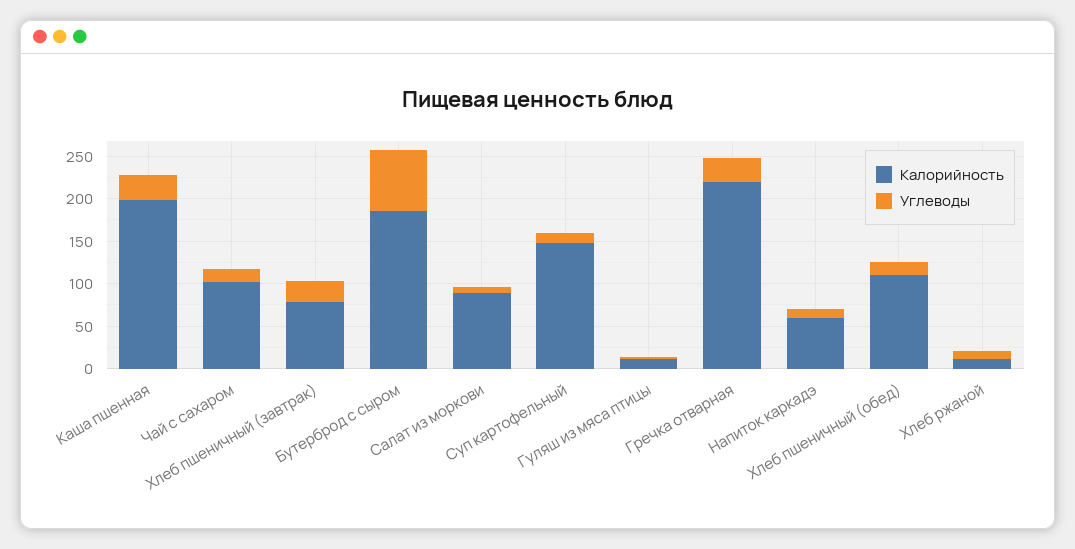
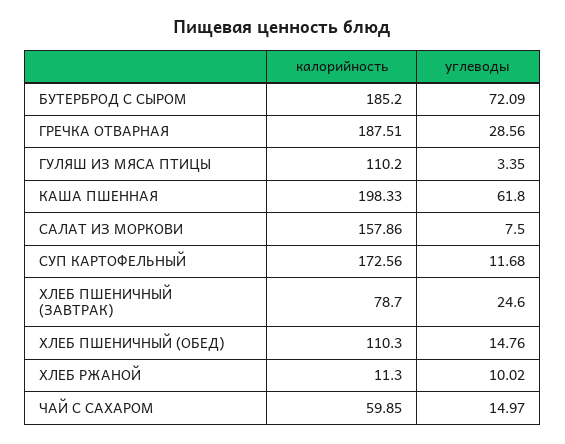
Углеводы, Каша пшенная: 30 -> 61.8
Калорийность, Чай с сахаром: 100 -> 59.85
Калорийность, Салат из моркови: 90 -> 157.86
Калорийность, Суп картофельный: 150 -> 172.56
Калорийность, Гуляш из мяса птицы: 10 -> 110.2
Калорийность, Гречка отварная: 220 -> 187.51
Калорийность, Напиток каркадэ: 60 -> none
Углеводы, Напиток каркадэ: 10 -> none

